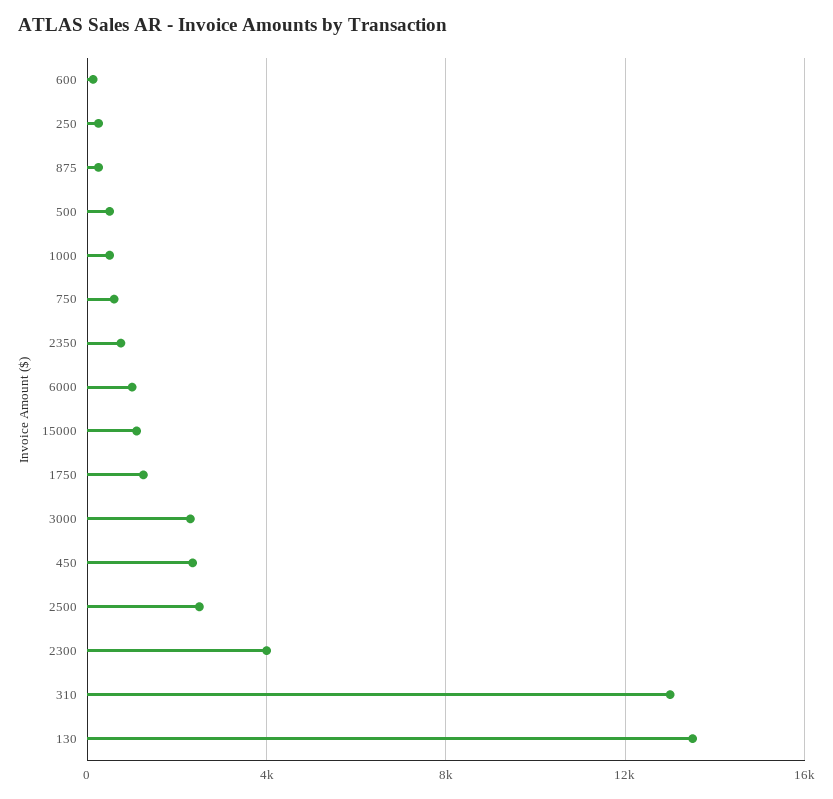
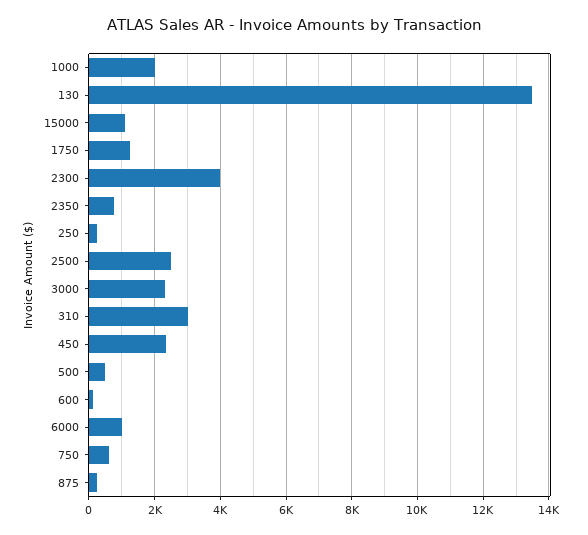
1000: 500 -> 2000
310: 13000 -> 3000

